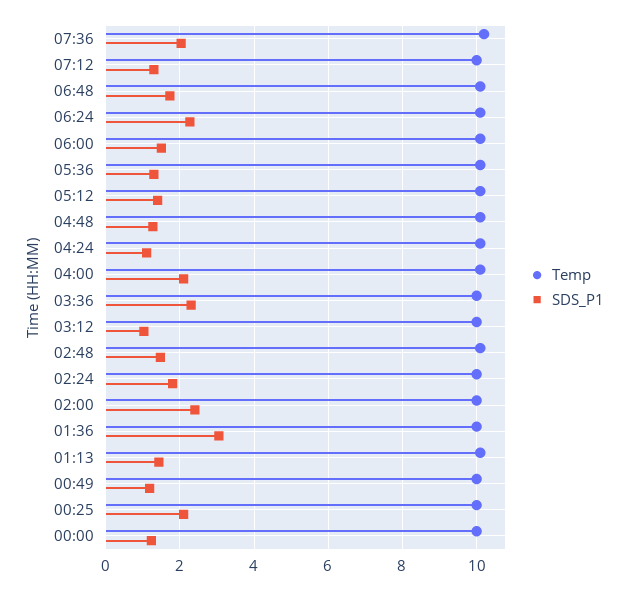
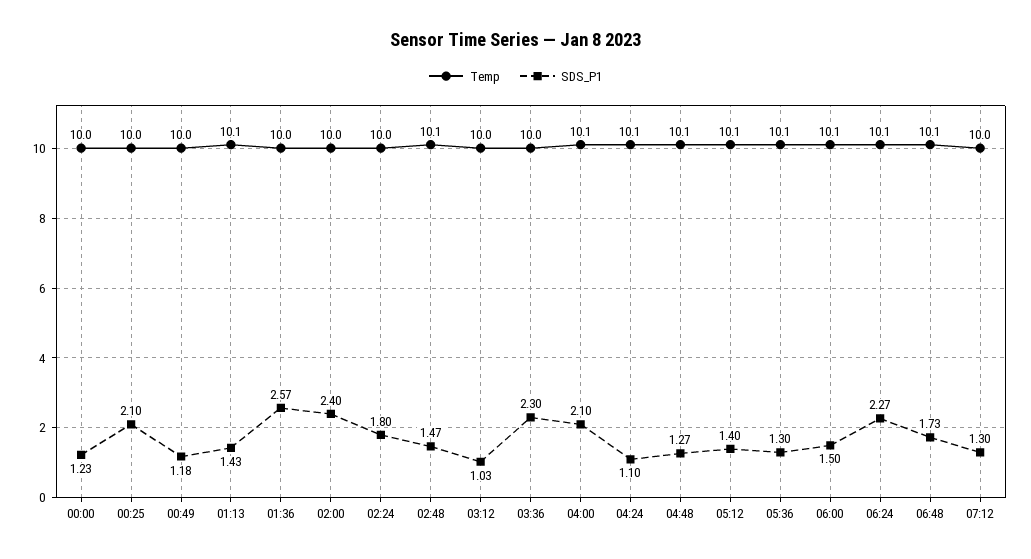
Temp, 07:36: 10.2 -> none
SDS_P1, 07:36: 2 -> none
SDS_P1, 01:36: 3 -> 2.57

